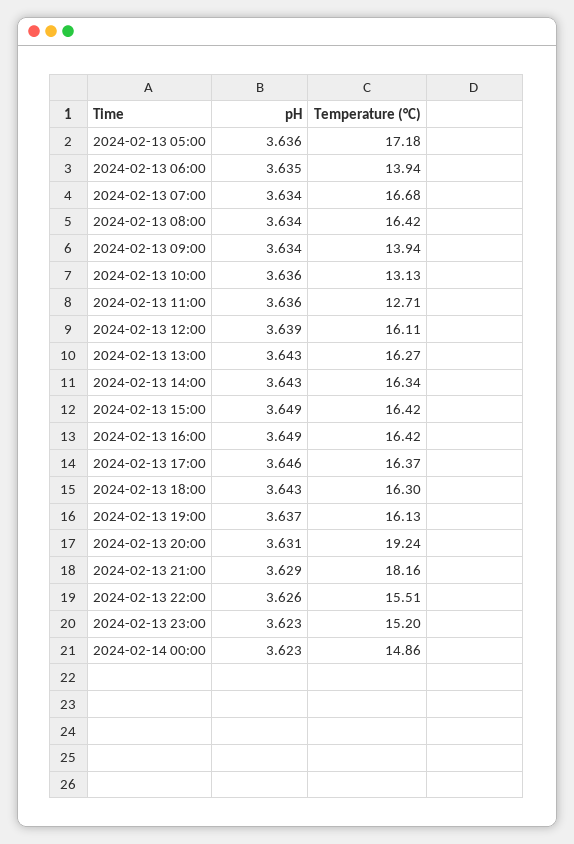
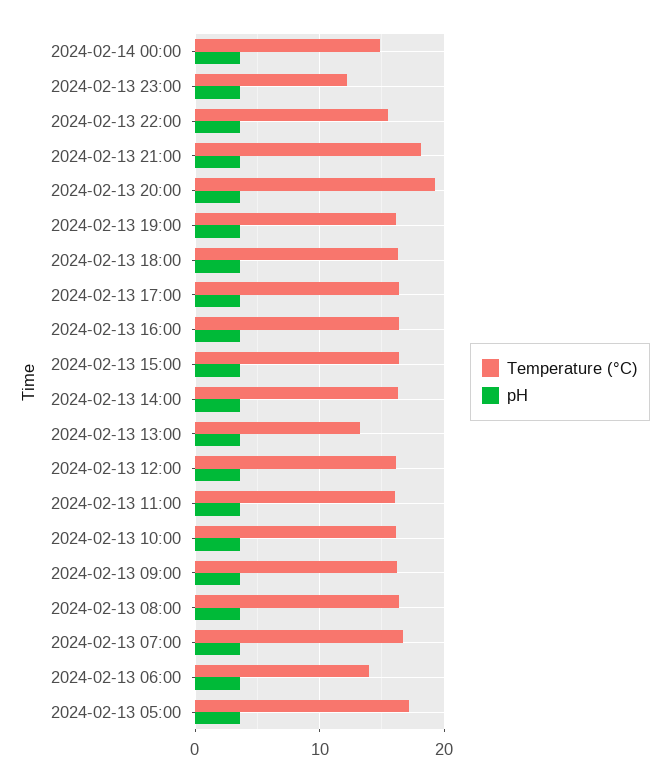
Temperature (°C), 2024-02-13 09:00: 13.94 -> 16
Temperature (°C), 2024-02-13 10:00: 13.13 -> 16
Temperature (°C), 2024-02-13 11:00: 12.71 -> 16
Temperature (°C), 2024-02-13 13:00: 16.27 -> 13
Temperature (°C), 2024-02-13 23:00: 15.2 -> 12

